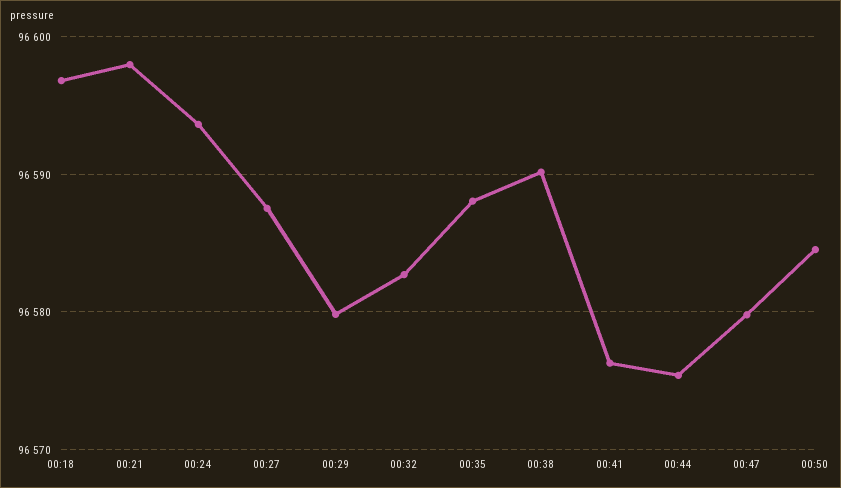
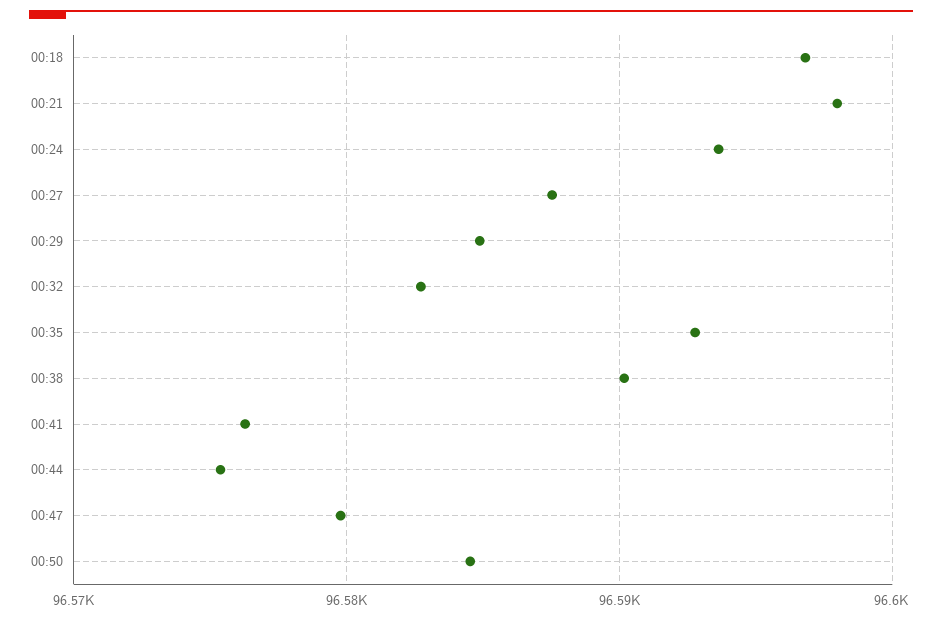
00:29: 96580 -> 96585
00:35: 96588 -> 96593

